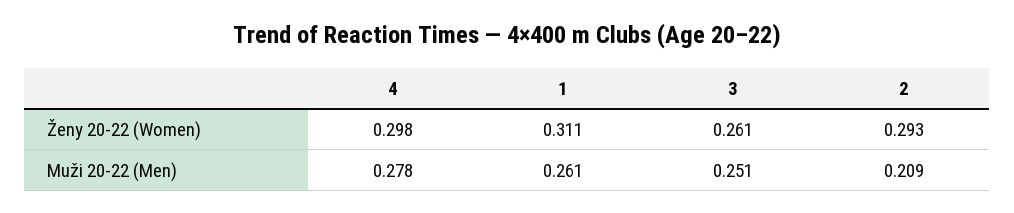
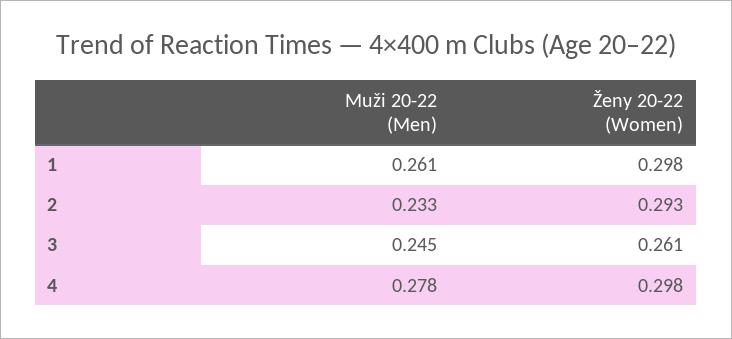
1, Ženy 20-22 (Women): 0.311 -> 0.298
3, Muži 20-22 (Men): 0.251 -> 0.245
2, Muži 20-22 (Men): 0.209 -> 0.233

